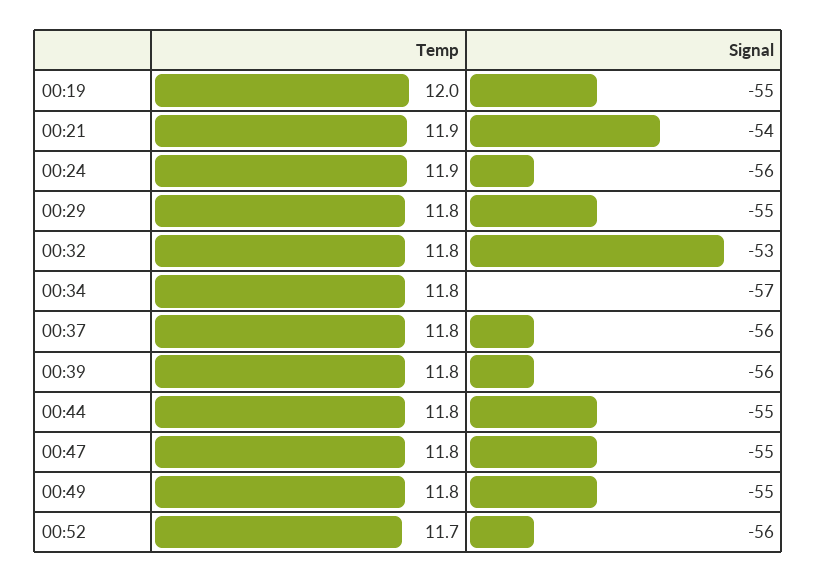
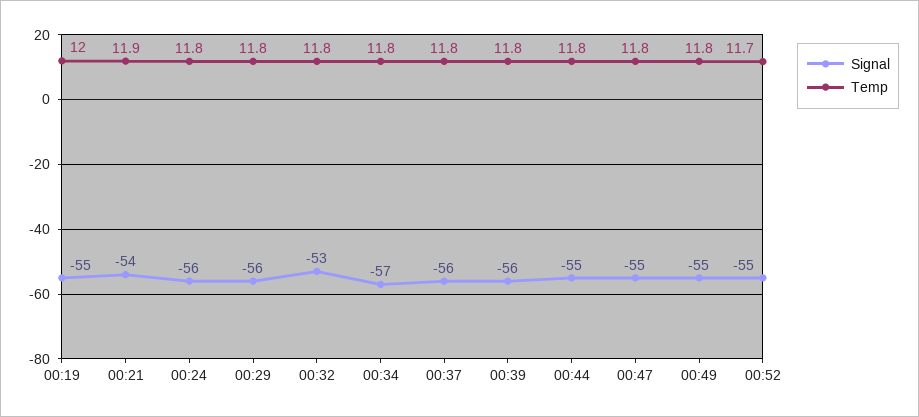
Temp, 00:24: 11.9 -> 11.8
Signal, 00:29: -55 -> -56
Signal, 00:52: -56 -> -55

